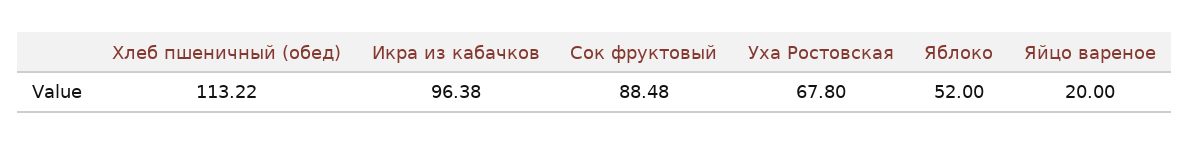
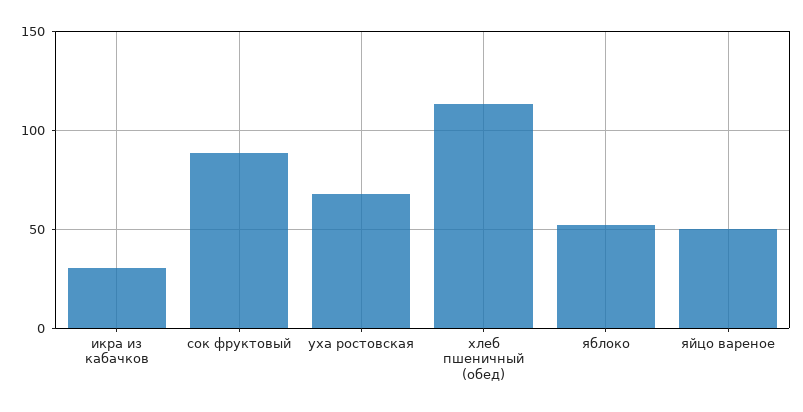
Икра из кабачков: 96.38 -> 30
Яйцо вареное: 20 -> 50

